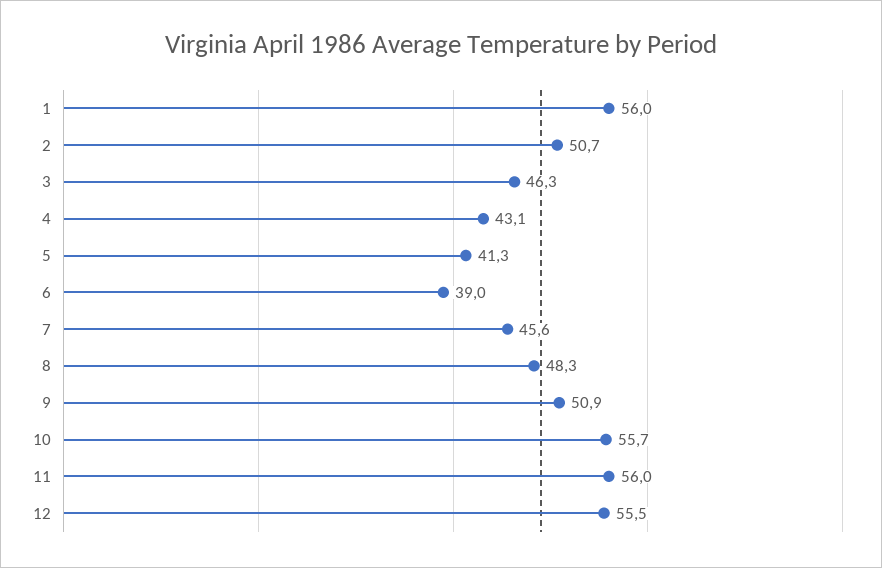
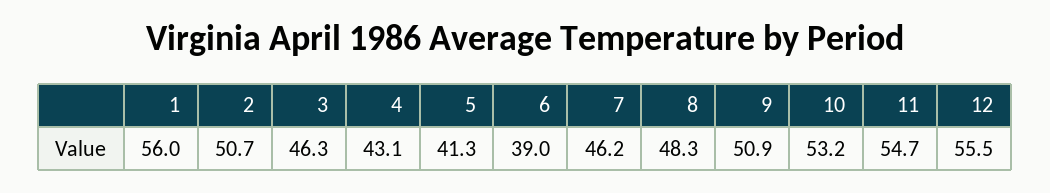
7: 45.6 -> 46.2
10: 55.7 -> 53.2
11: 56 -> 54.7

